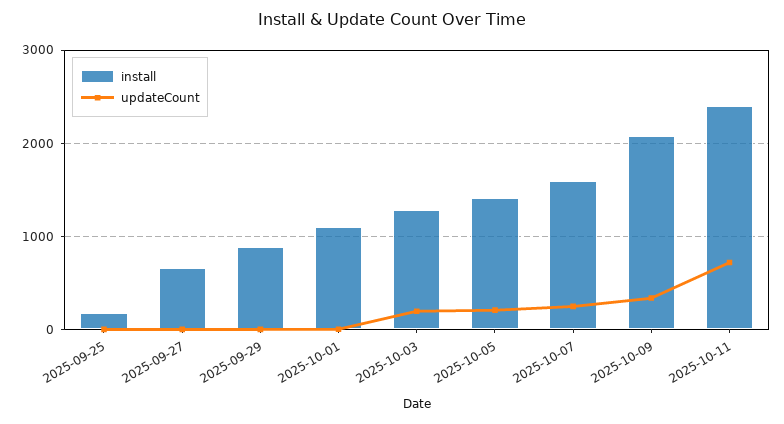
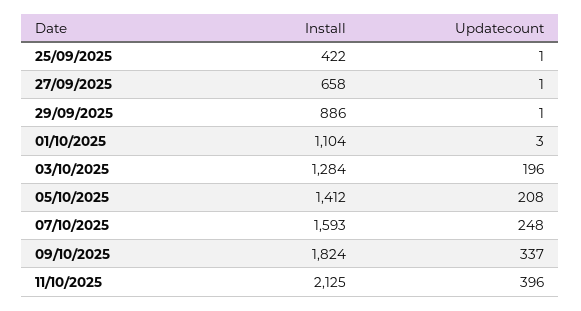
install, 2025-09-25: 200 -> 422
install, 2025-10-09: 2100 -> 1824
install, 2025-10-11: 2400 -> 2125
updateCount, 2025-10-11: 700 -> 396

